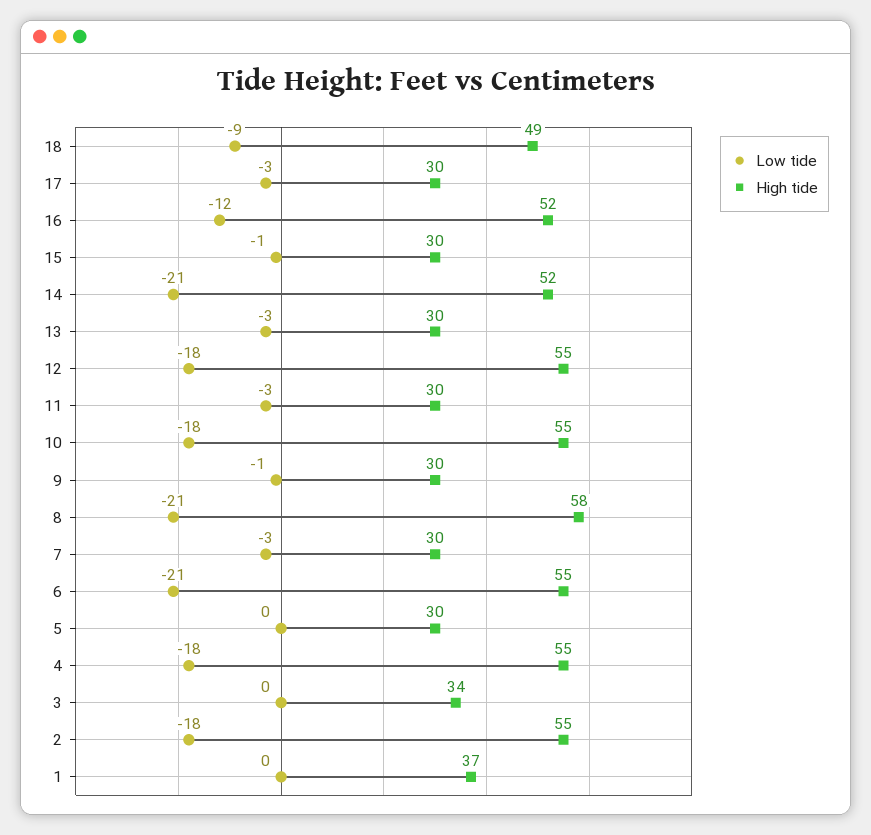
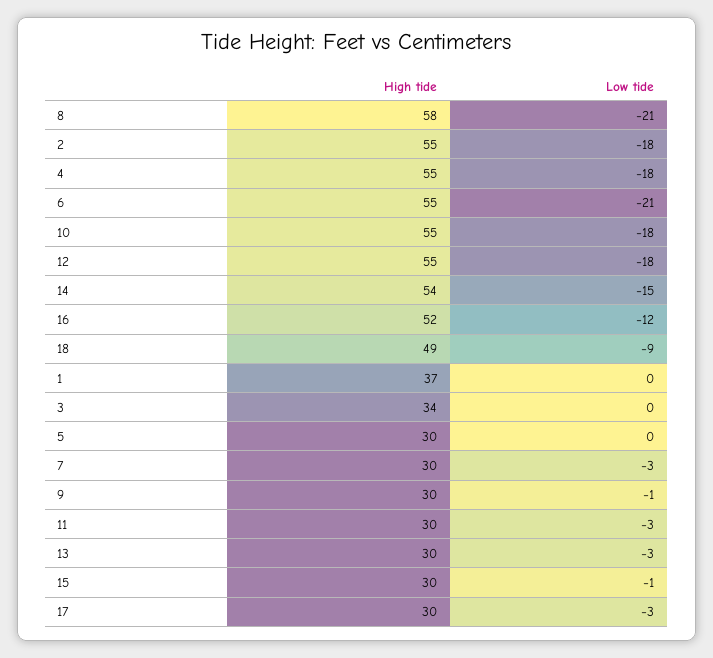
Low tide, 14: -21 -> -15
High tide, 14: 52 -> 54

